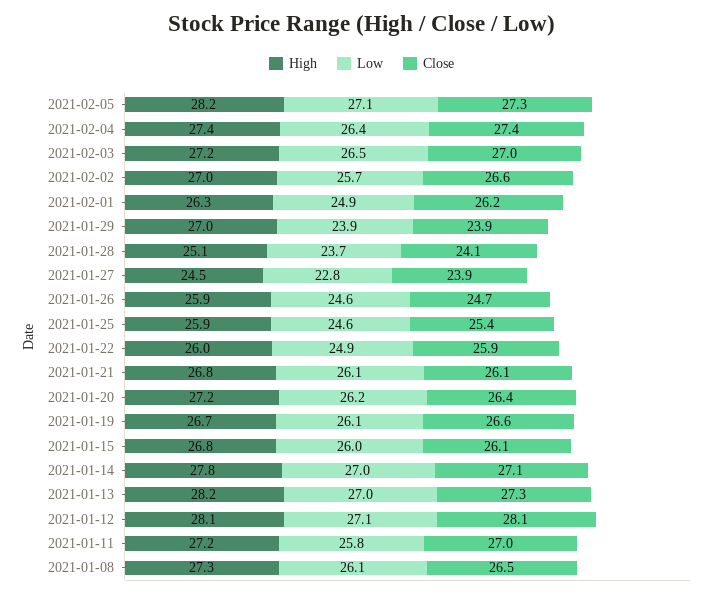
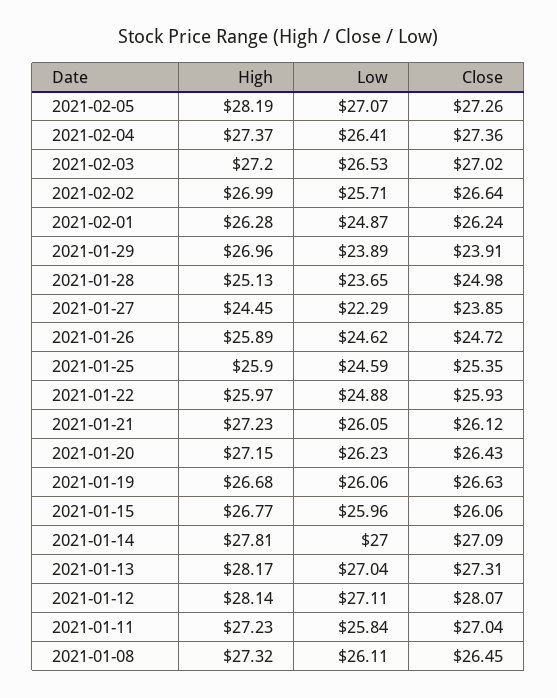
Close, 2021-01-28: 24.1 -> 24.98
Low, 2021-01-27: 22.8 -> 22.29
High, 2021-01-21: 26.8 -> 27.23

